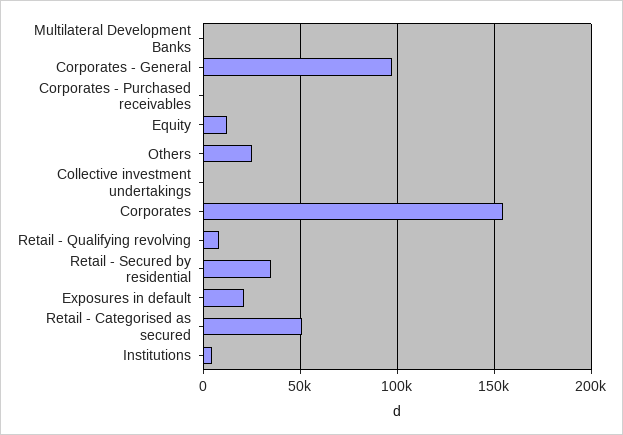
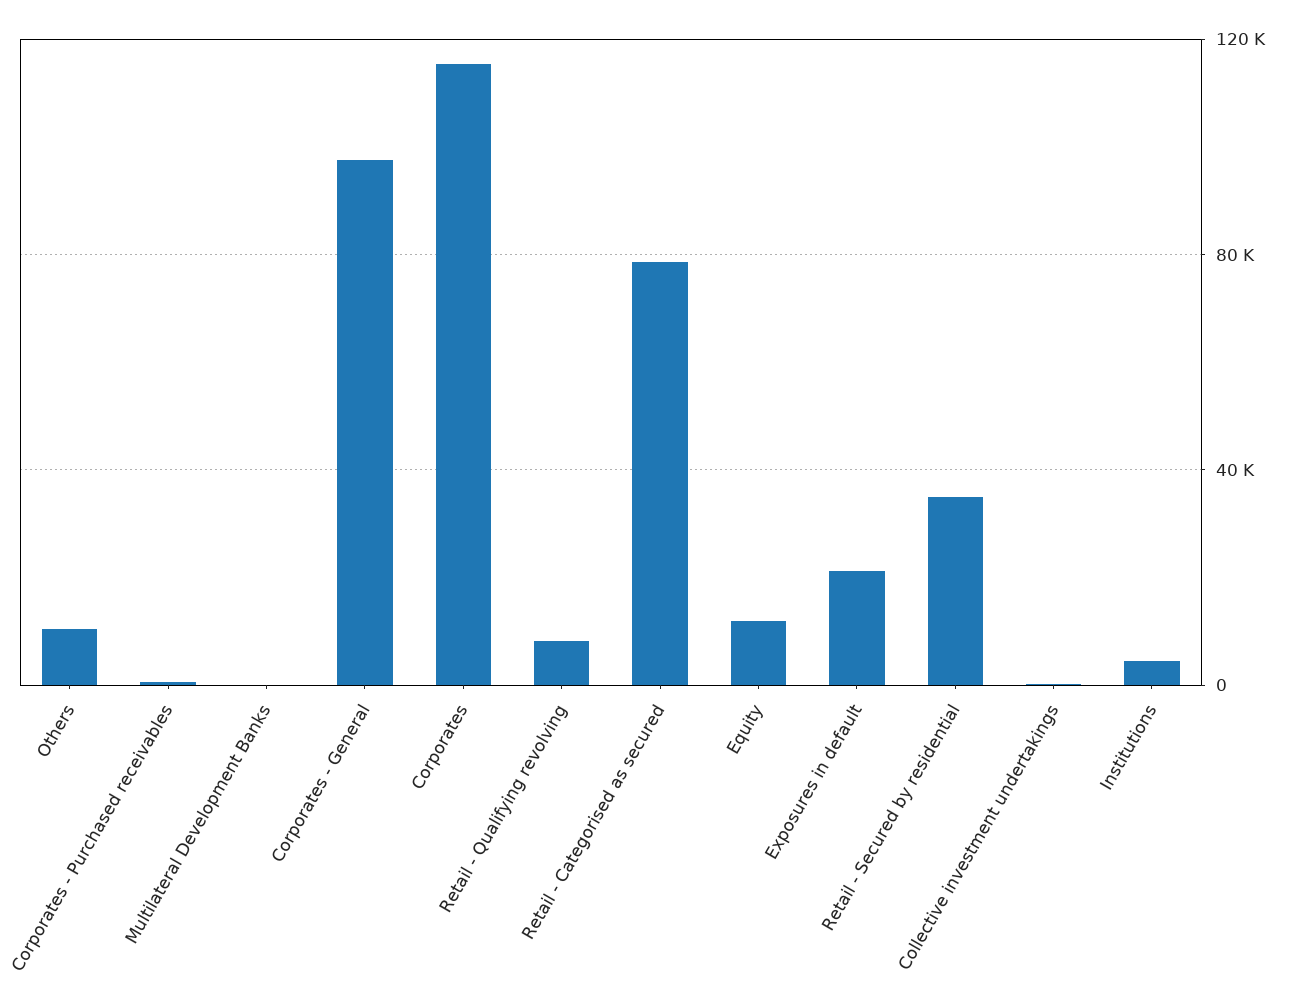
Others: 25000 -> 10000
Corporates: 155000 -> 115000
Retail - Categorised as secured: 50000 -> 80000

